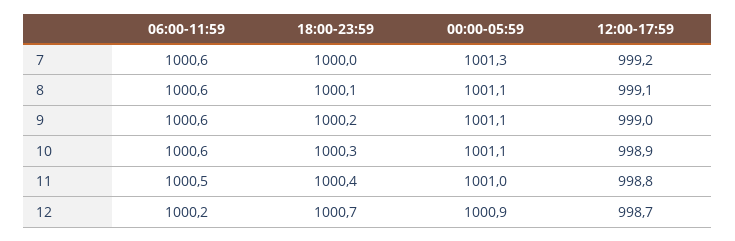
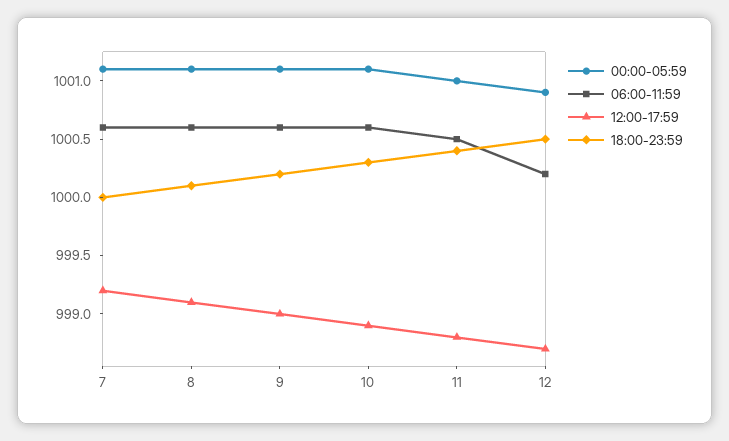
00:00-05:59, 7: 1001.3 -> 1001.1
18:00-23:59, 12: 1000.7 -> 1000.5

